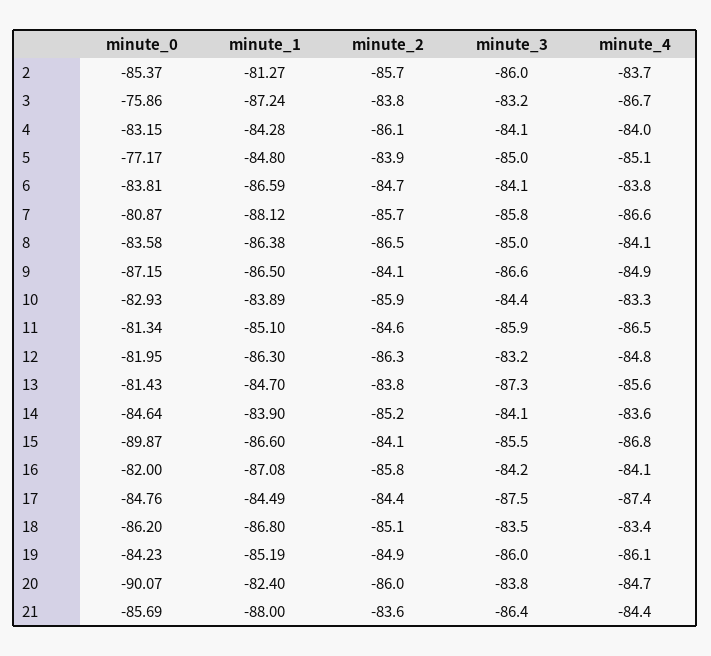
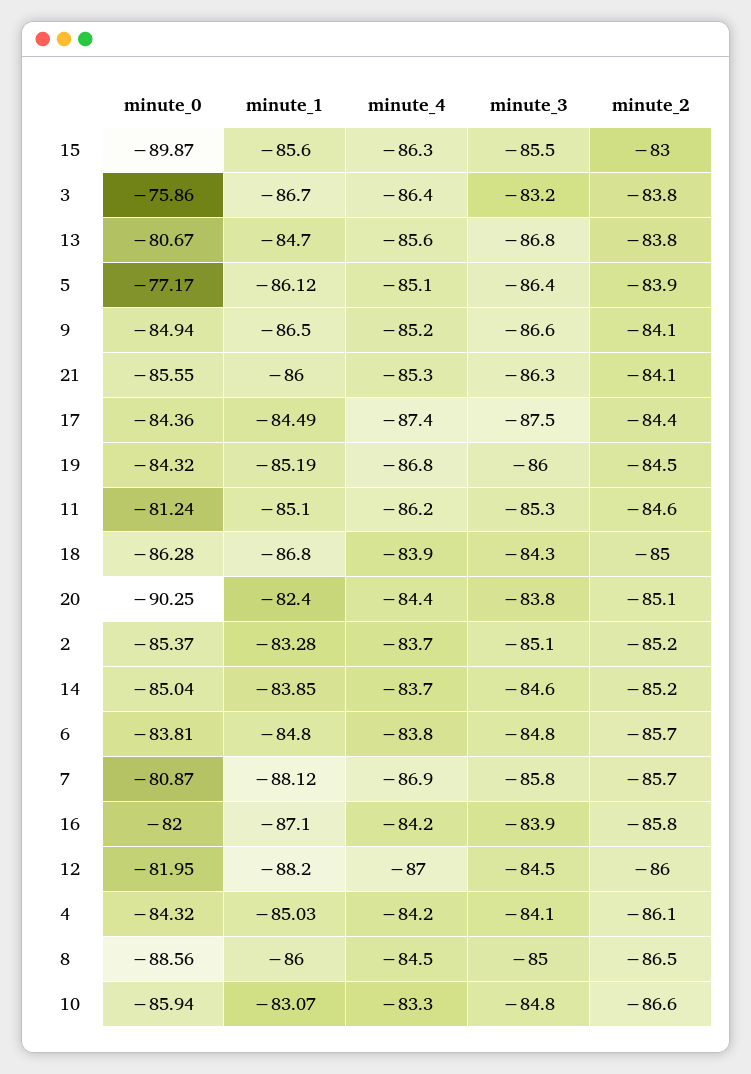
minute_1, 2: -81.27 -> -83.28
minute_2, 2: -85.7 -> -85.2
minute_3, 2: -86 -> -85.1
minute_1, 3: -87.24 -> -86.7
minute_4, 3: -86.7 -> -86.4
minute_0, 4: -83.15 -> -84.32
minute_1, 4: -84.28 -> -85.03
minute_4, 4: -84 -> -84.2
minute_1, 5: -84.8 -> -86.12
minute_3, 5: -85 -> -86.4
minute_1, 6: -86.59 -> -84.8
minute_2, 6: -84.7 -> -85.7
minute_3, 6: -84.1 -> -84.8
minute_4, 7: -86.6 -> -86.9
minute_0, 8: -83.58 -> -88.56
minute_1, 8: -86.38 -> -86
minute_4, 8: -84.1 -> -84.5
minute_0, 9: -87.15 -> -84.94
minute_4, 9: -84.9 -> -85.2
minute_0, 10: -82.93 -> -85.94
minute_1, 10: -83.89 -> -83.07
minute_2, 10: -85.9 -> -86.6
minute_3, 10: -84.4 -> -84.8
minute_0, 11: -81.34 -> -81.24
minute_3, 11: -85.9 -> -85.3
minute_4, 11: -86.5 -> -86.2
minute_1, 12: -86.3 -> -88.2
minute_2, 12: -86.3 -> -86
minute_3, 12: -83.2 -> -84.5
minute_4, 12: -84.8 -> -87
minute_0, 13: -81.43 -> -80.67
minute_3, 13: -87.3 -> -86.8
minute_0, 14: -84.64 -> -85.04
minute_1, 14: -83.9 -> -83.85
minute_3, 14: -84.1 -> -84.6
minute_4, 14: -83.6 -> -83.7
minute_1, 15: -86.6 -> -85.6
minute_2, 15: -84.1 -> -83
minute_4, 15: -86.8 -> -86.3
minute_1, 16: -87.08 -> -87.1
minute_3, 16: -84.2 -> -83.9
minute_4, 16: -84.1 -> -84.2
minute_0, 17: -84.76 -> -84.36
minute_0, 18: -86.2 -> -86.28
minute_2, 18: -85.1 -> -85
minute_3, 18: -83.5 -> -84.3
minute_4, 18: -83.4 -> -83.9
minute_0, 19: -84.23 -> -84.32
minute_2, 19: -84.9 -> -84.5
minute_4, 19: -86.1 -> -86.8
minute_0, 20: -90.07 -> -90.25
minute_2, 20: -86 -> -85.1
minute_4, 20: -84.7 -> -84.4
minute_0, 21: -85.69 -> -85.55
minute_1, 21: -88 -> -86
minute_2, 21: -83.6 -> -84.1
minute_3, 21: -86.4 -> -86.3
minute_4, 21: -84.4 -> -85.3

